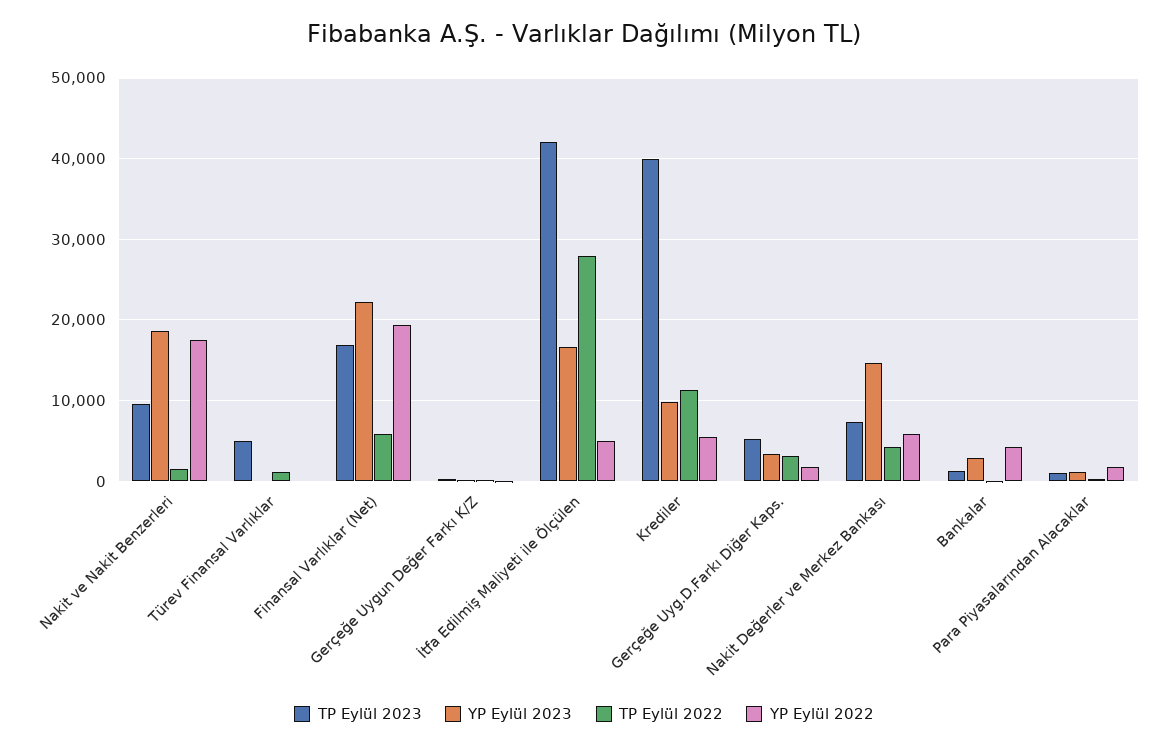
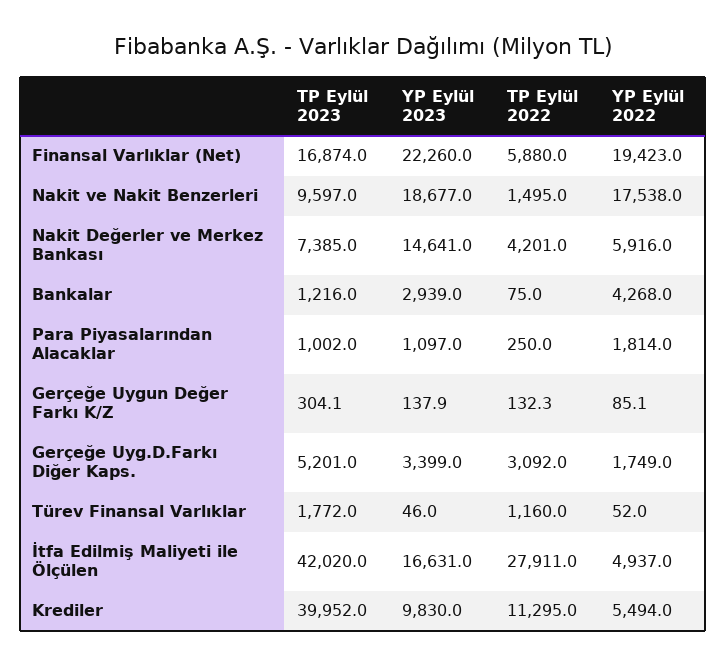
TP Eylül 2023, Türev Finansal Varlıklar: 5000 -> 1772

